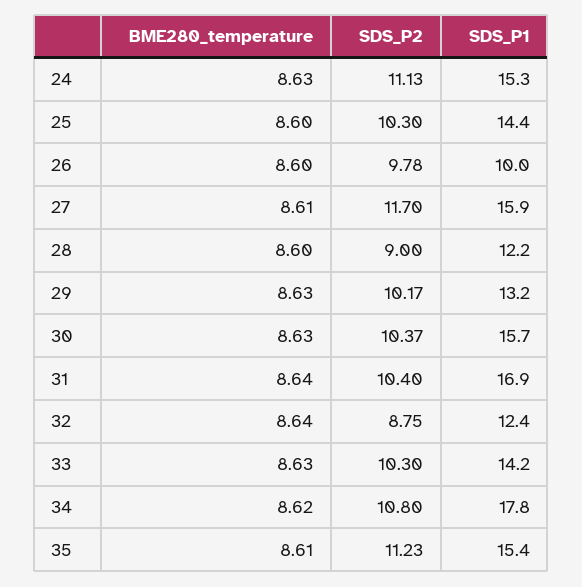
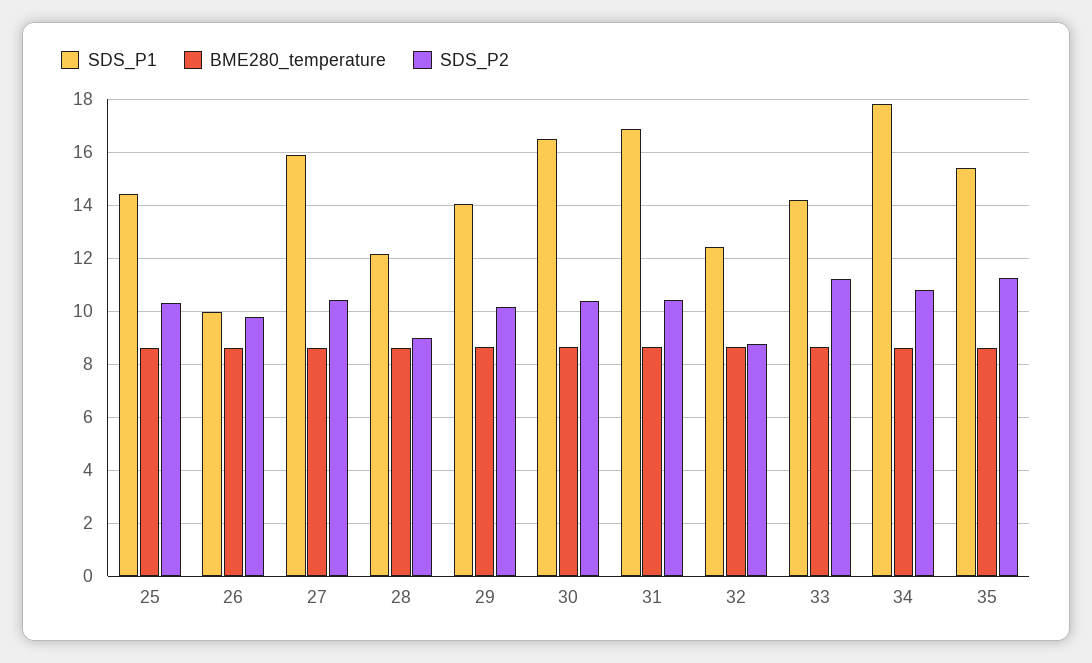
BME280_temperature, 24: 8.63 -> none
SDS_P2, 24: 11.13 -> none
SDS_P1, 24: 15.3 -> none
SDS_P2, 27: 11.7 -> 10.5
SDS_P1, 29: 13.2 -> 14
SDS_P1, 30: 15.7 -> 16.5
SDS_P2, 33: 10.3 -> 11.25

